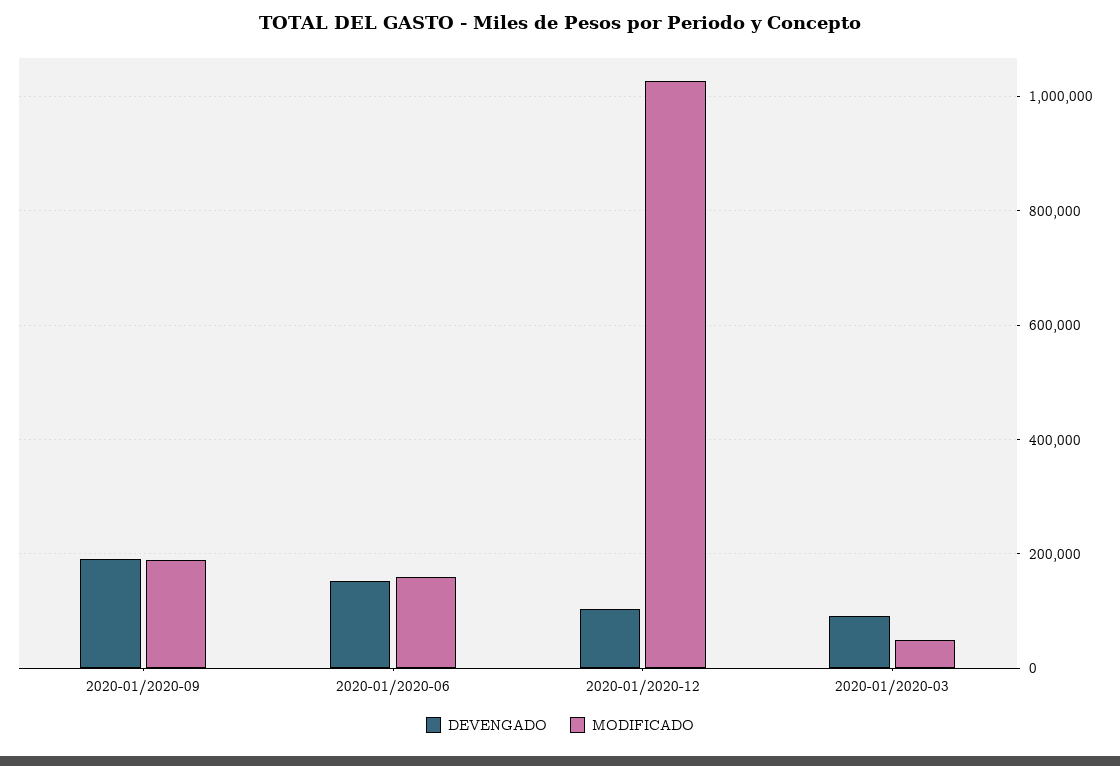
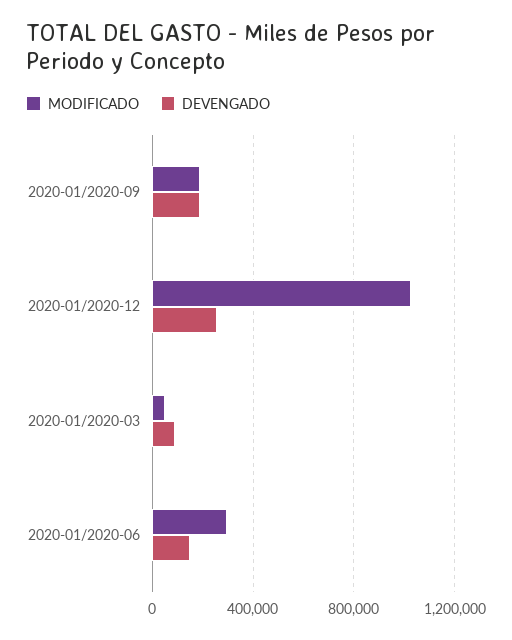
MODIFICADO, 2020-01/2020-06: 160000 -> 300000
DEVENGADO, 2020-01/2020-12: 100000 -> 250000

